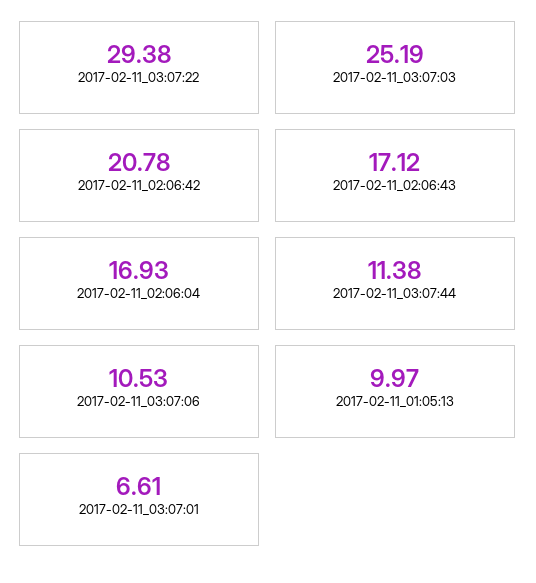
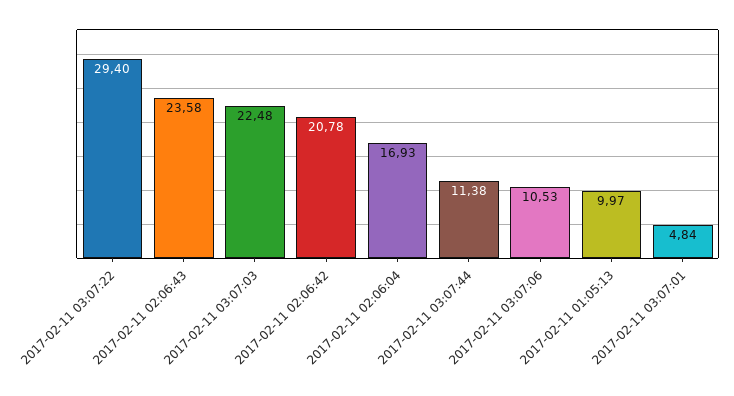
2017-02-11_03:07:22: 29.38 -> 29.4
2017-02-11_03:07:03: 25.19 -> 22.48
2017-02-11_02:06:43: 17.12 -> 23.58
2017-02-11_03:07:01: 6.61 -> 4.84

